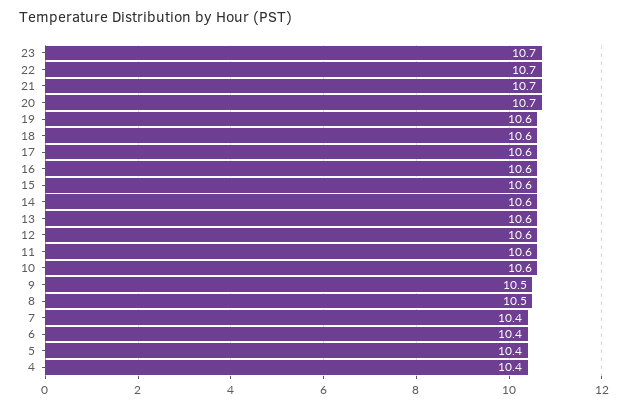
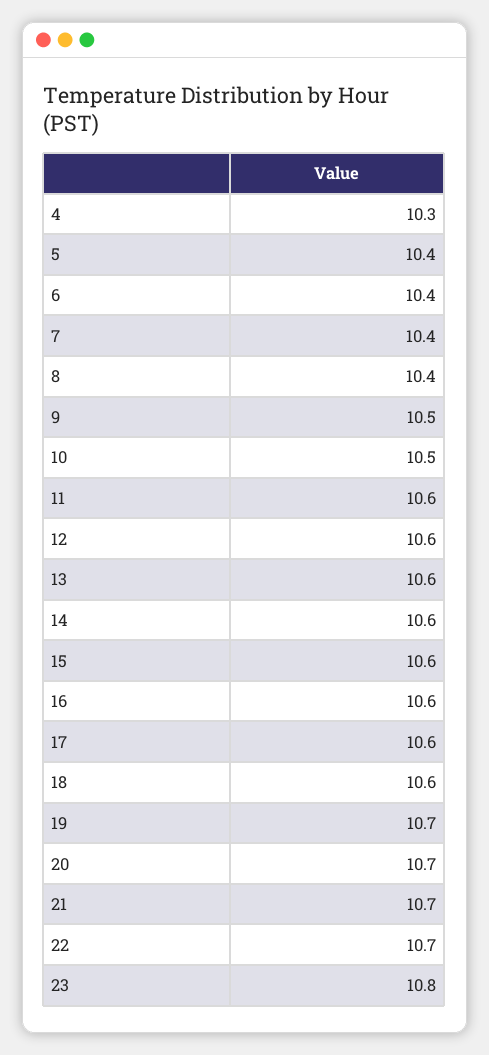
23: 10.7 -> 10.8
19: 10.6 -> 10.7
10: 10.6 -> 10.5
8: 10.5 -> 10.4
4: 10.4 -> 10.3

